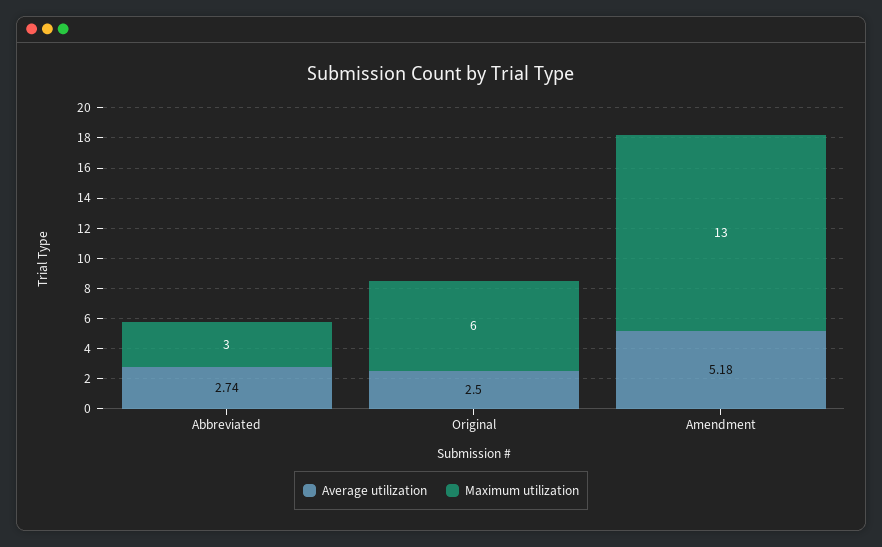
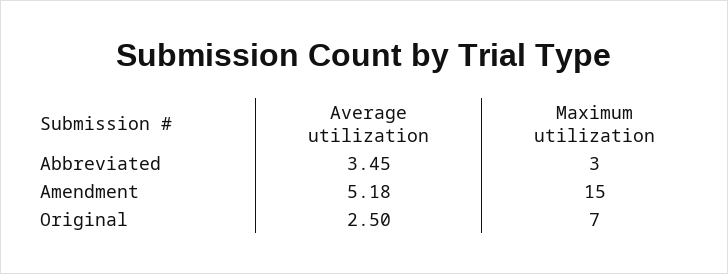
Average utilization, Abbreviated: 2.74 -> 3.45
Maximum utilization, Original: 6 -> 7
Maximum utilization, Amendment: 13 -> 15

